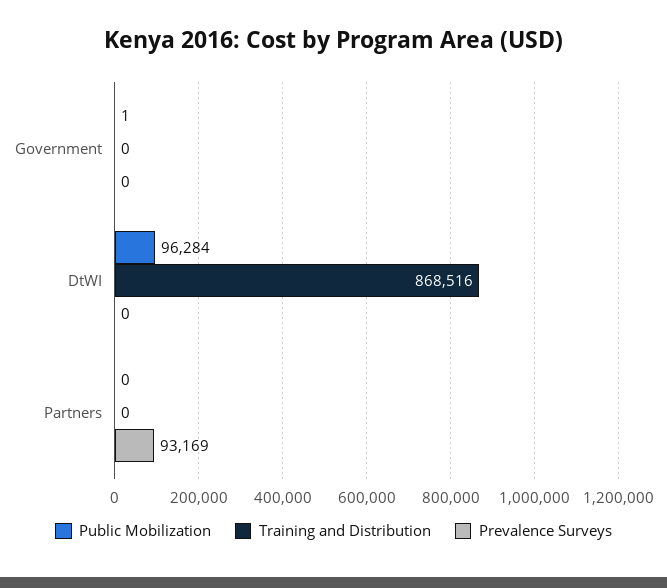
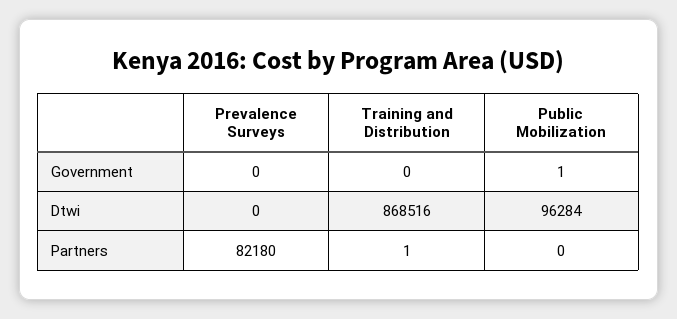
Training and Distribution, Partners: 0 -> 1
Prevalence Surveys, Partners: 93169 -> 82180

